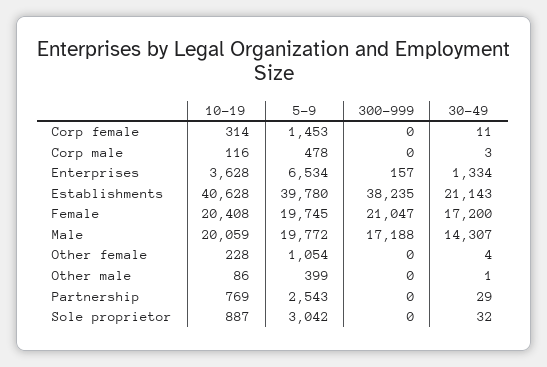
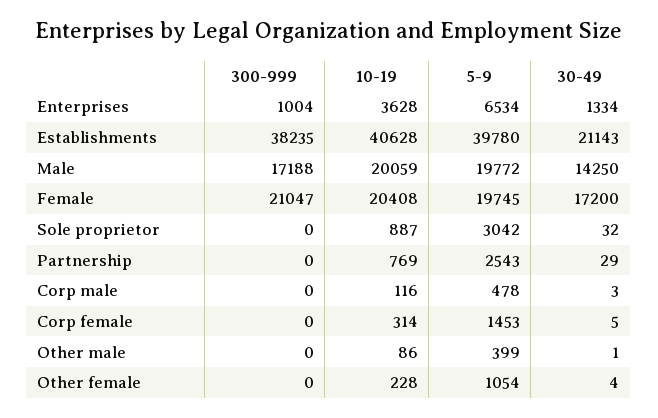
30-49, Corp female: 11 -> 5
300-999, Enterprises: 157 -> 1004
30-49, Male: 14307 -> 14250

